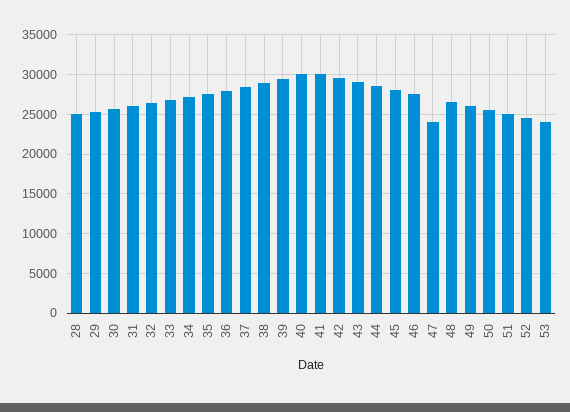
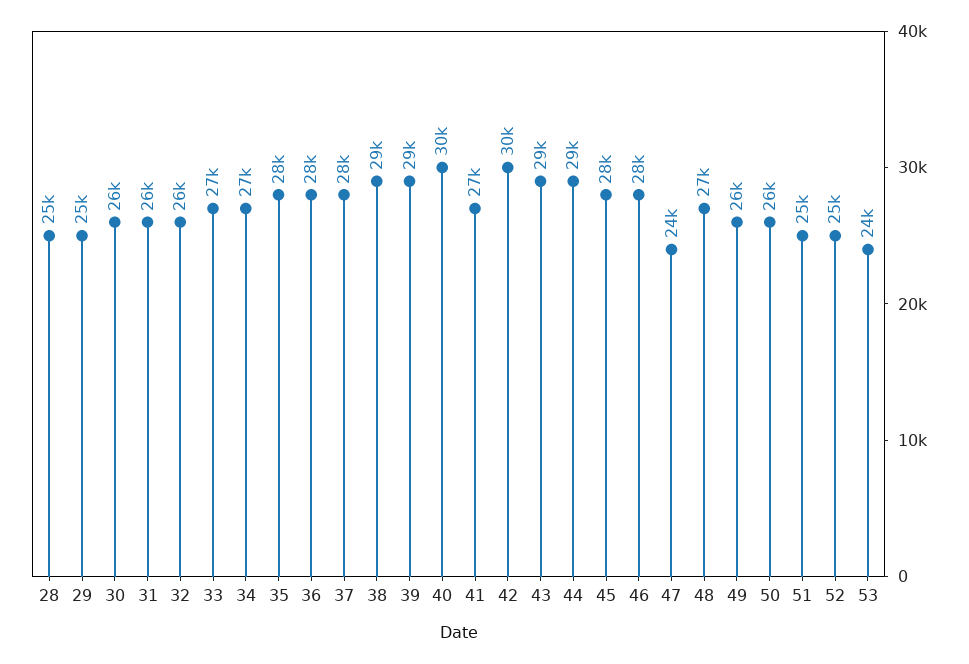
41: 30000 -> 27000

